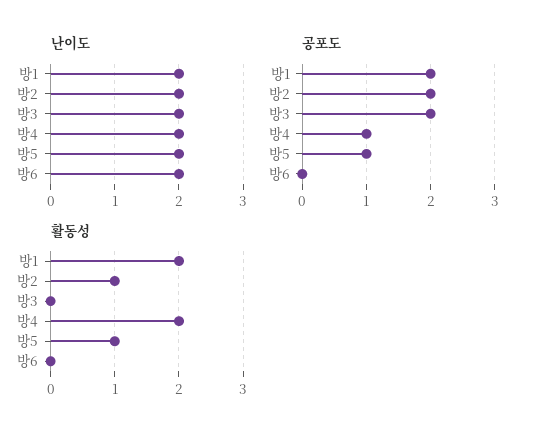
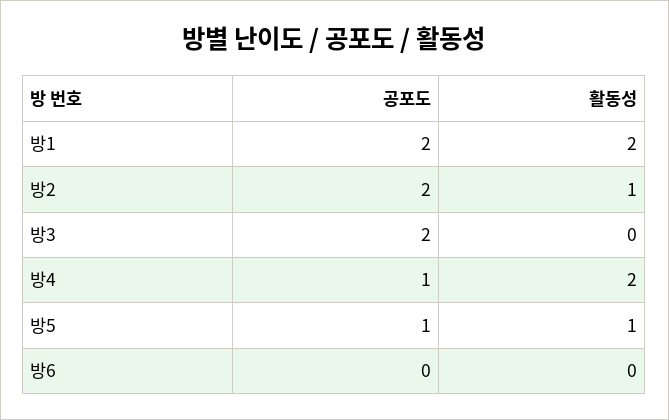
난이도, 방1: 2 -> none
난이도, 방2: 2 -> none
난이도, 방3: 2 -> none
난이도, 방4: 2 -> none
난이도, 방5: 2 -> none
난이도, 방6: 2 -> none

